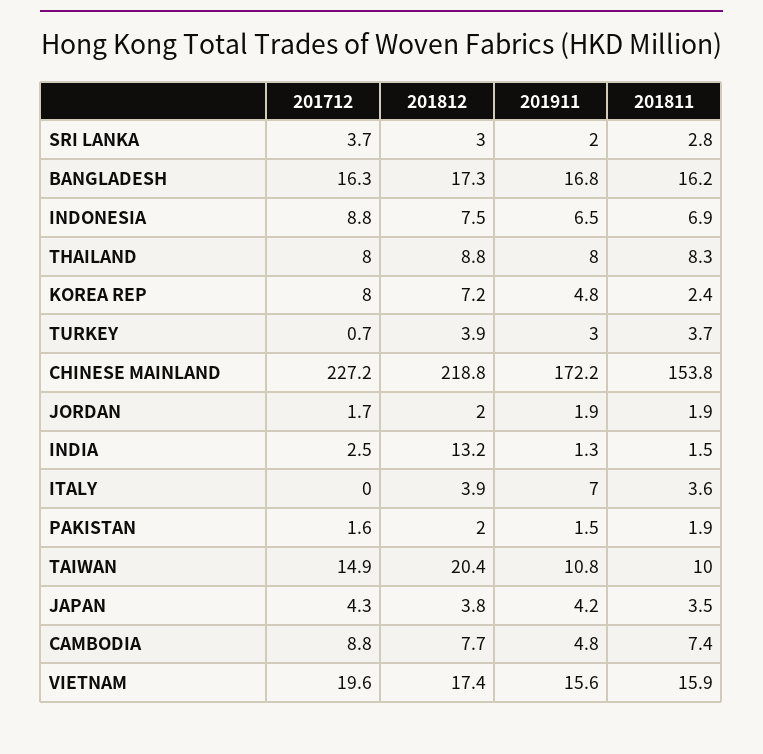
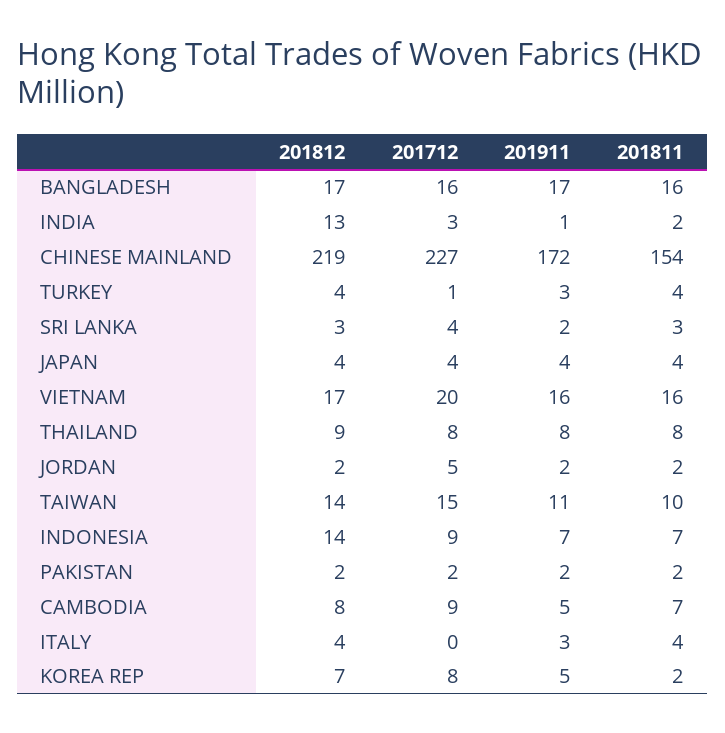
201812, INDONESIA: 7.5 -> 14
201712, JORDAN: 1.7 -> 5
201911, ITALY: 7 -> 3
201812, TAIWAN: 20.4 -> 14

